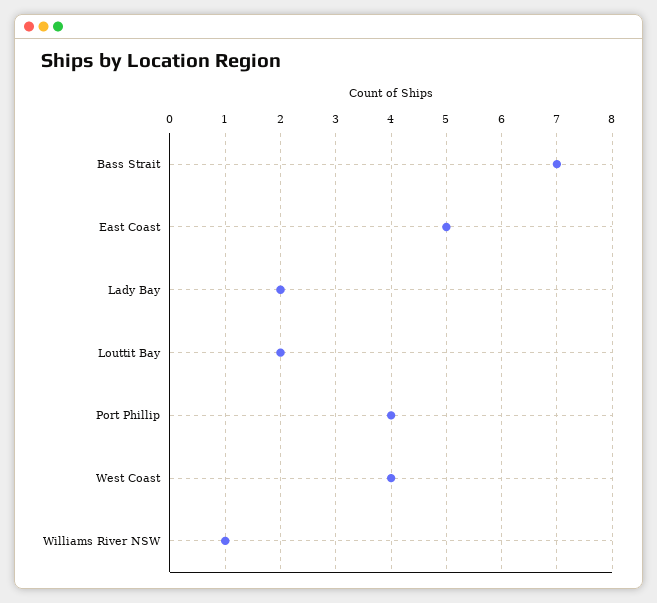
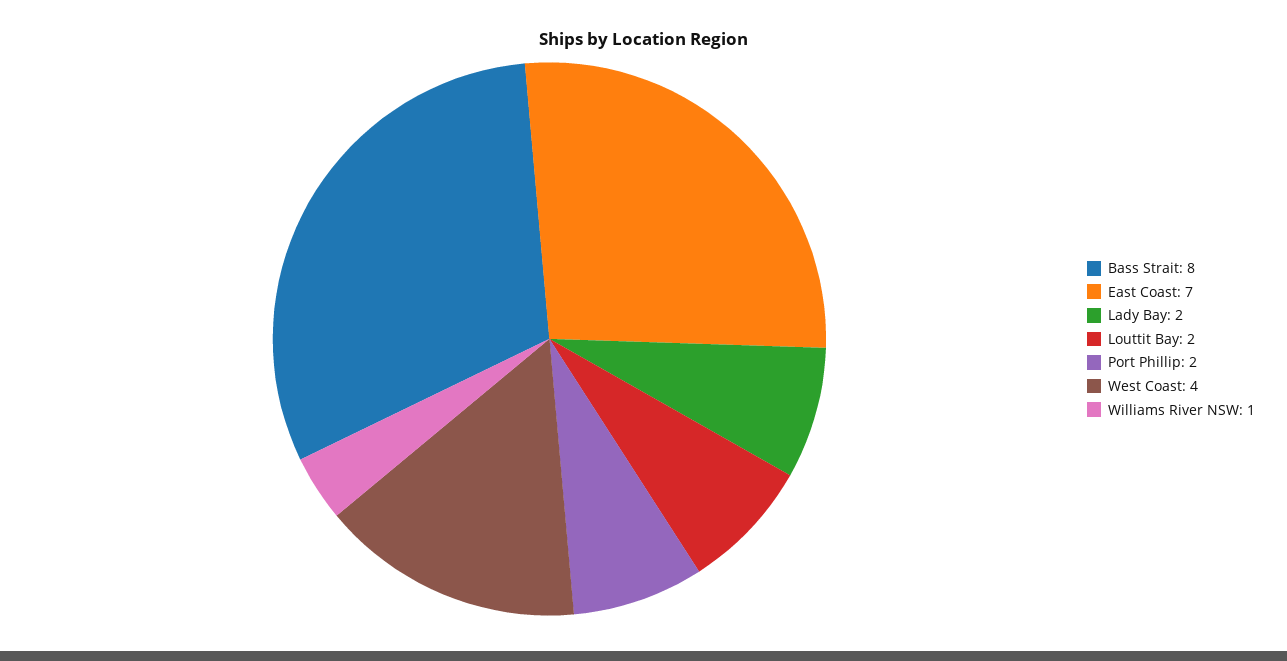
Bass Strait: 7 -> 8
East Coast: 5 -> 7
Port Phillip: 4 -> 2

